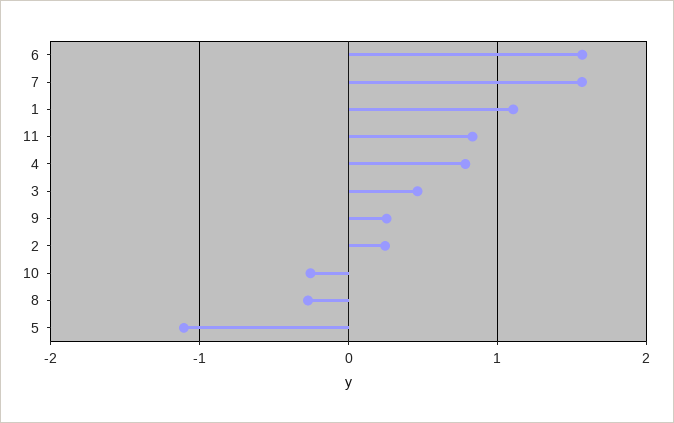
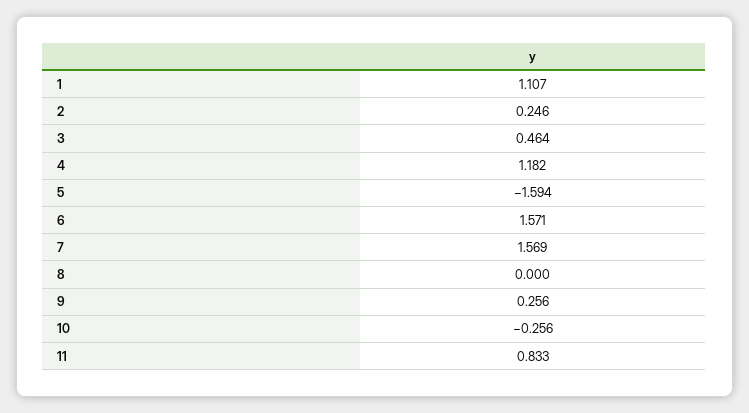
4: 0.8 -> 1.182
8: -0.3 -> 0
5: -1.1 -> -1.594

